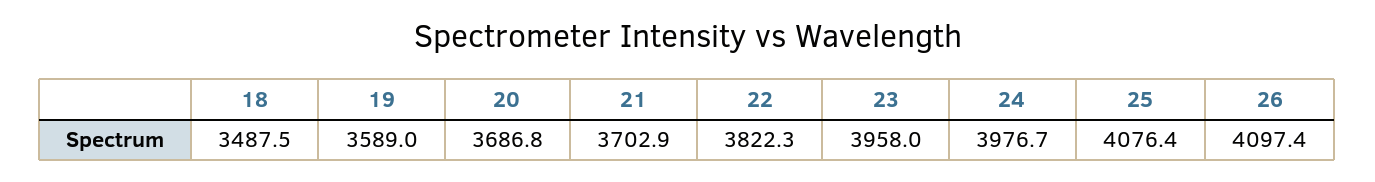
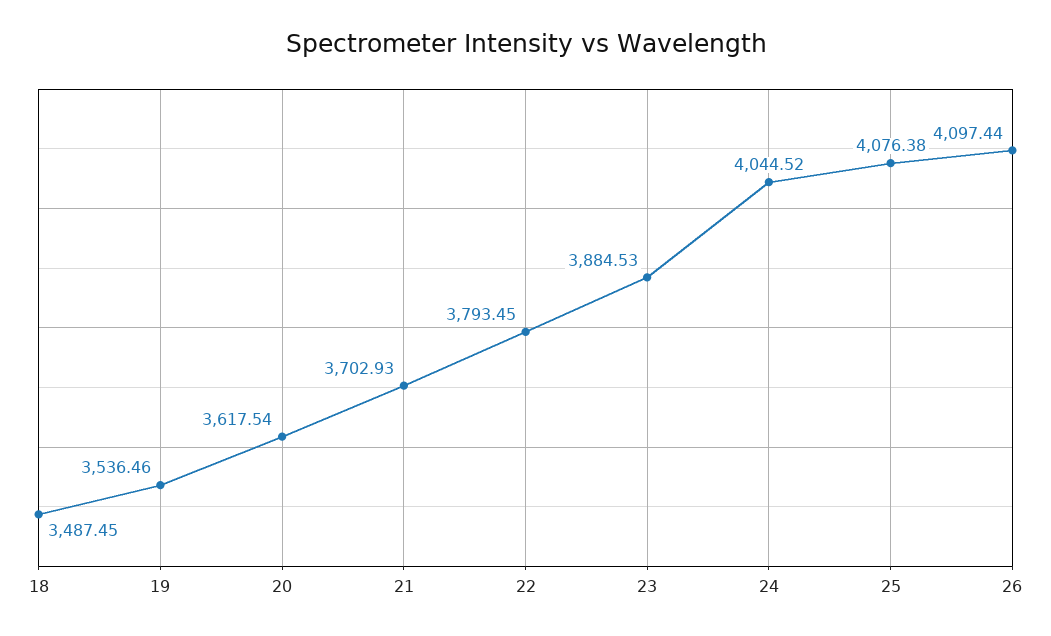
19: 3589 -> 3536.46
20: 3686.8 -> 3617.54
22: 3822.3 -> 3793.45
23: 3958 -> 3884.53
24: 3976.7 -> 4044.52

